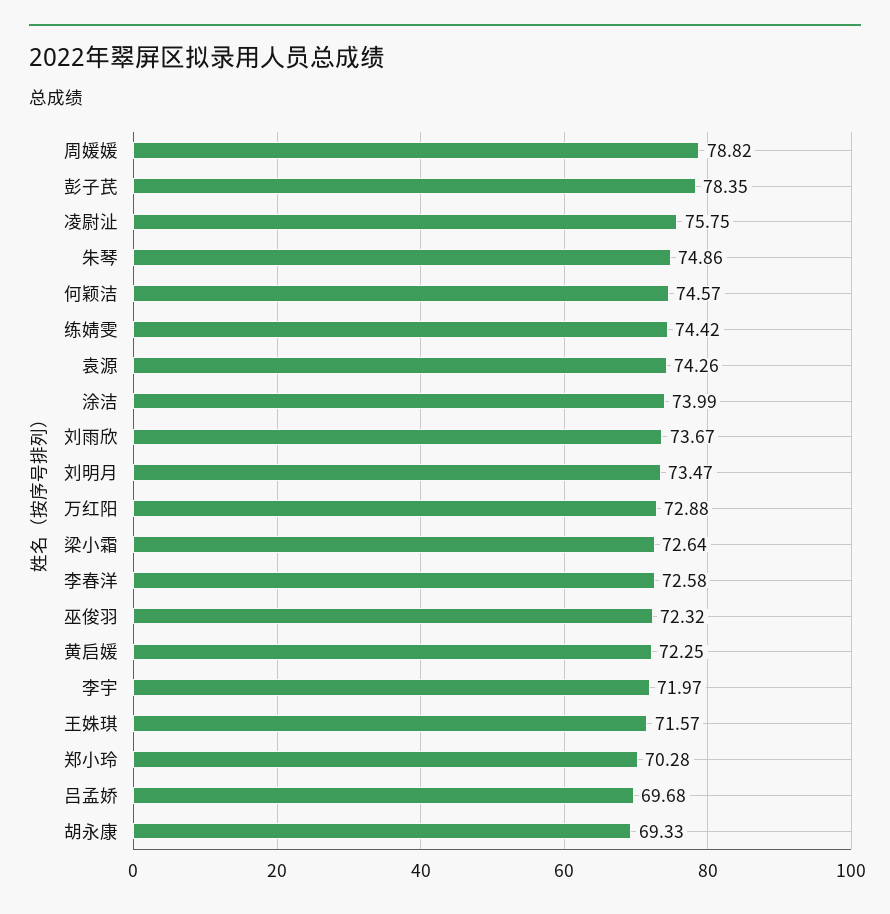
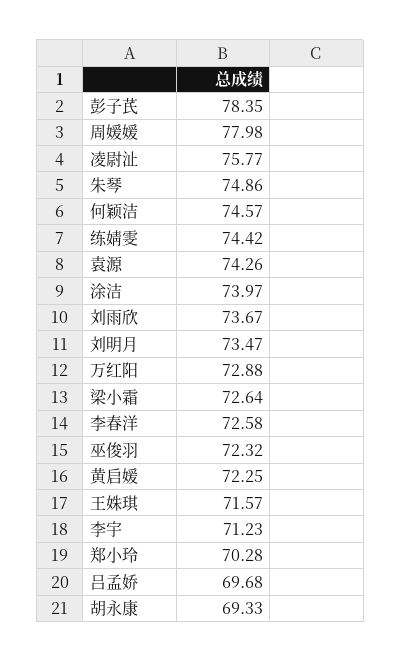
周媛媛: 78.82 -> 77.98
凌尉沚: 75.75 -> 75.77
涂洁: 73.99 -> 73.97
李宇: 71.97 -> 71.23

